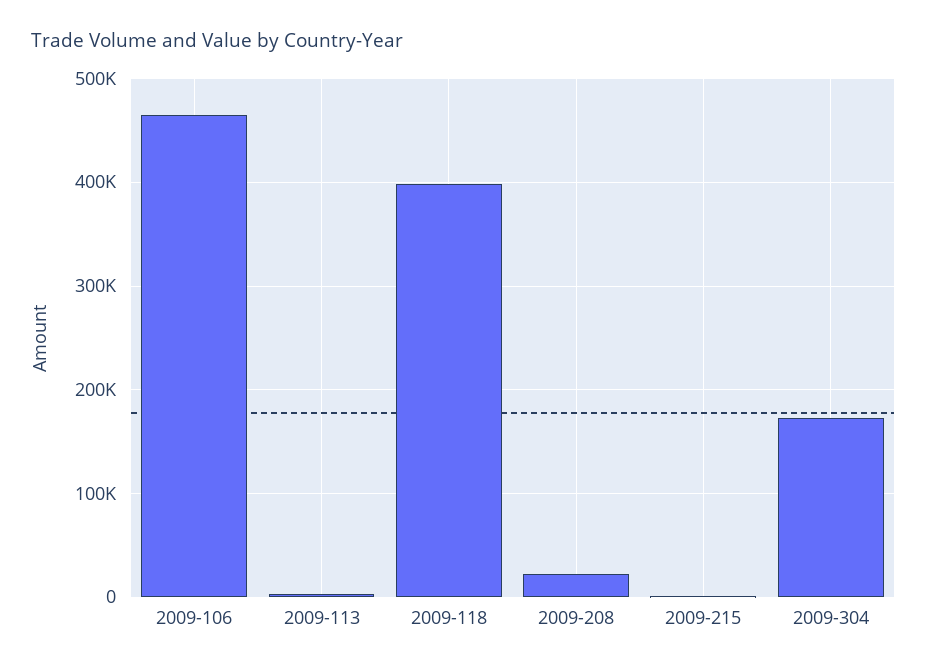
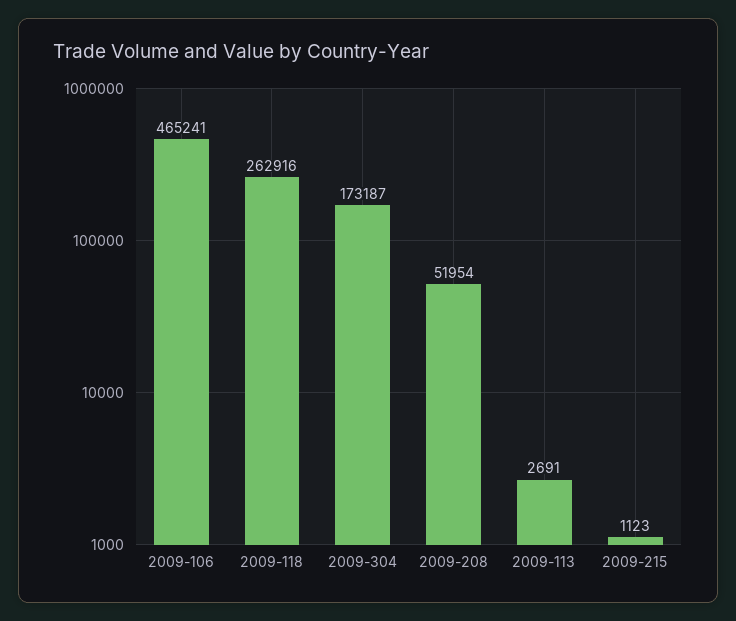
2009-118: 400000 -> 262916
2009-208: 20000 -> 51954

